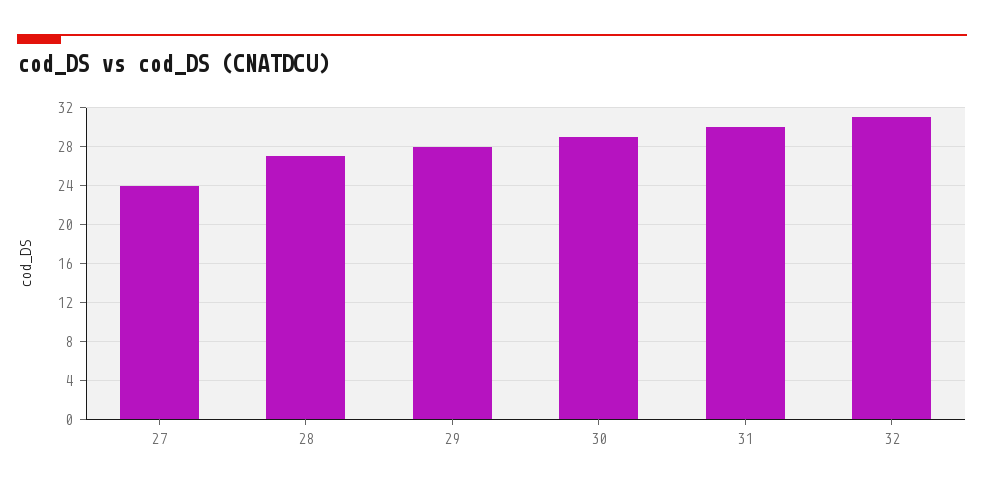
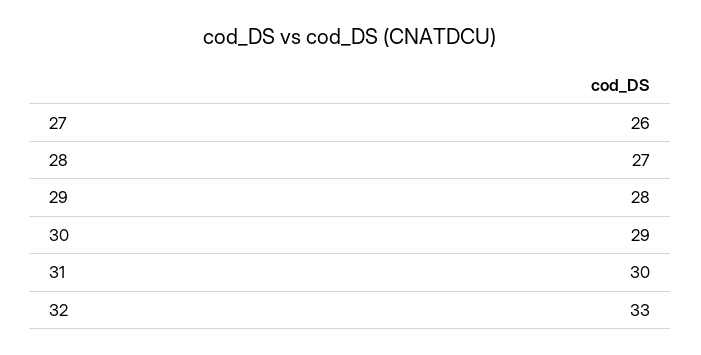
27: 24 -> 26
32: 31 -> 33

